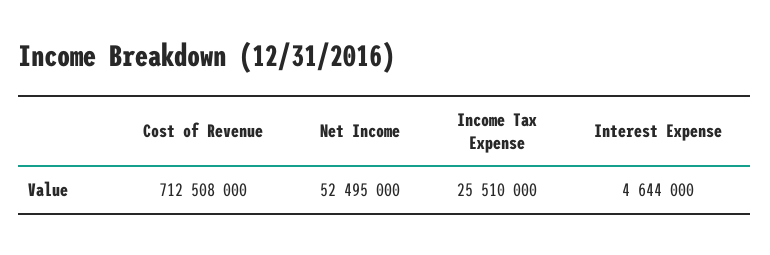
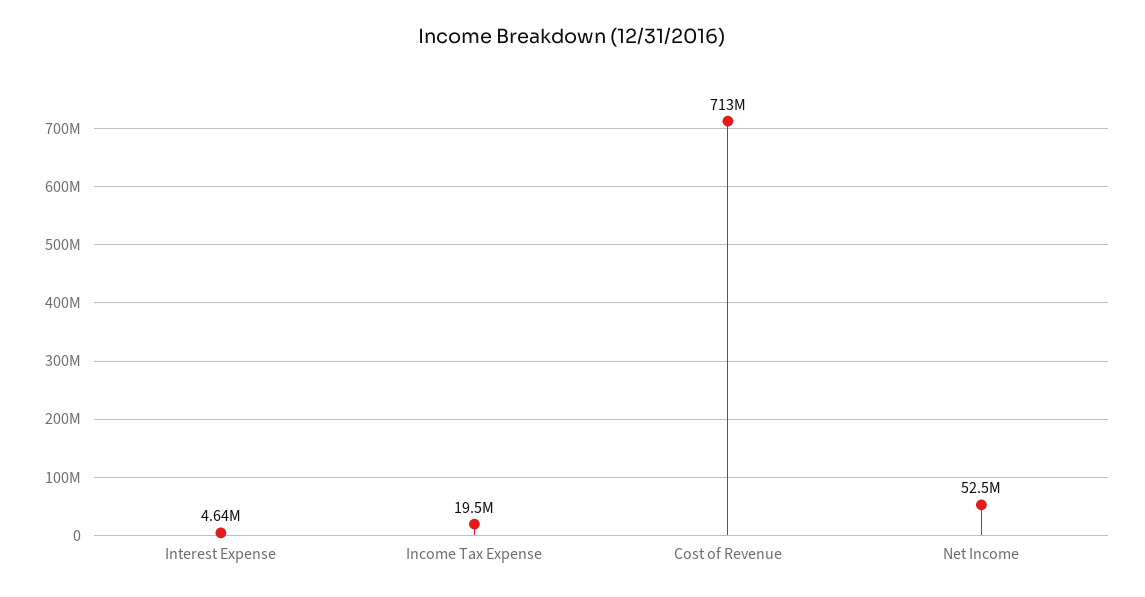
Income Tax Expense: 25510000 -> 19500000

